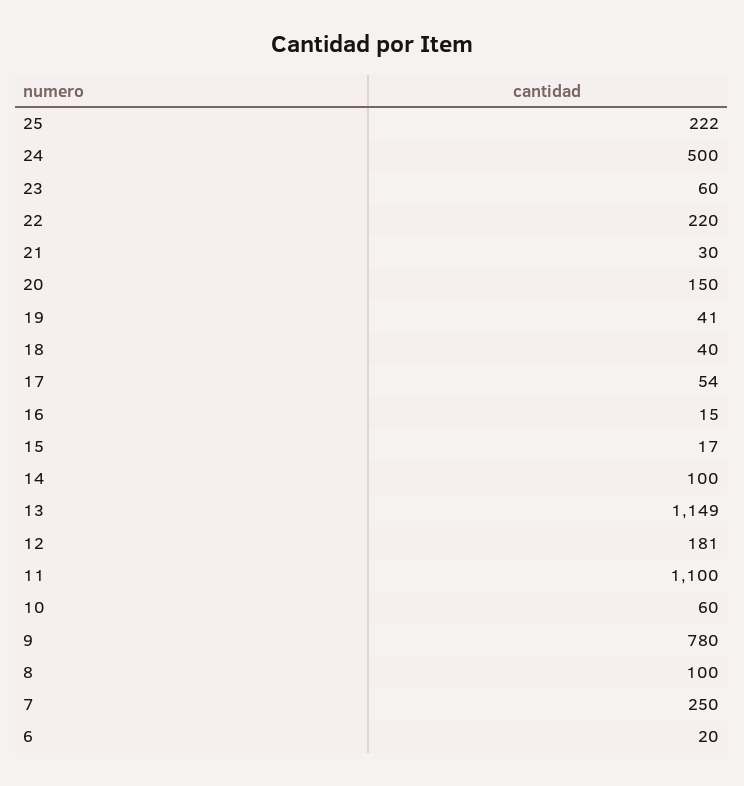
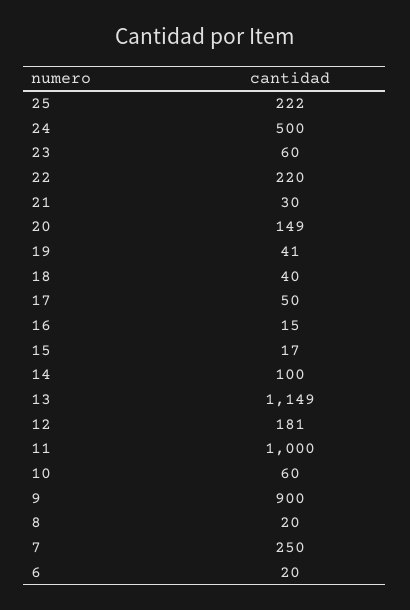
20: 150 -> 149
17: 54 -> 50
11: 1100 -> 1000
9: 780 -> 900
8: 100 -> 20

